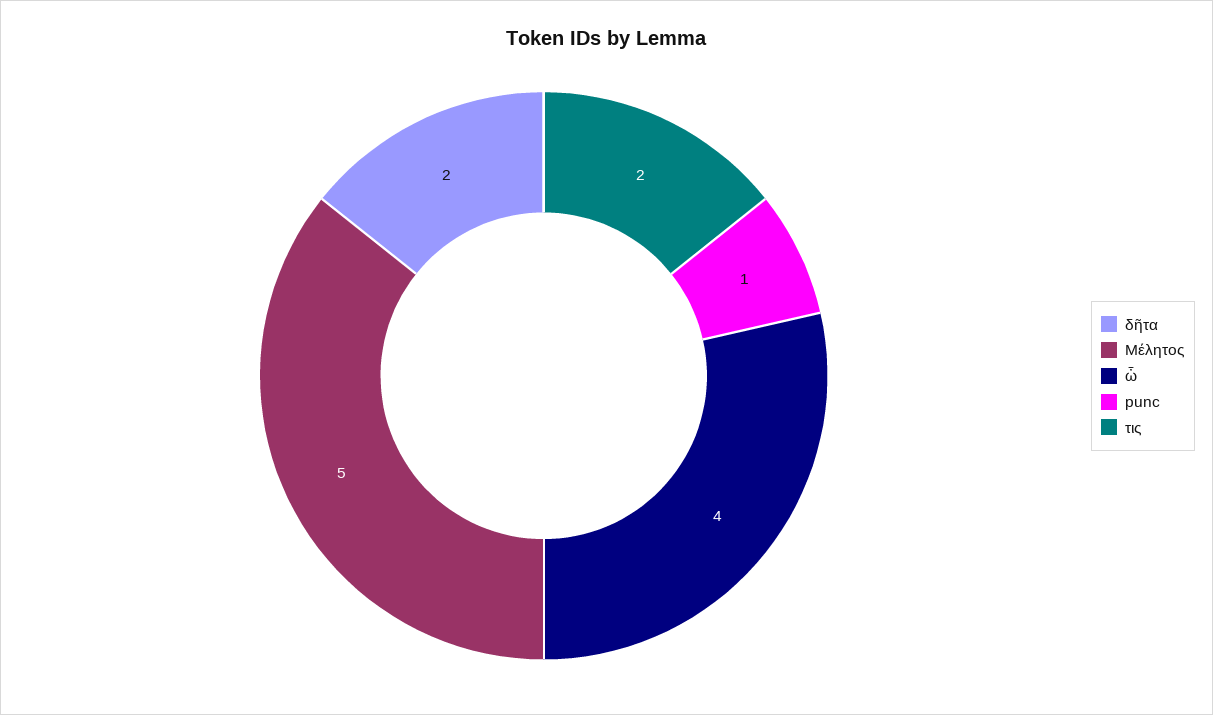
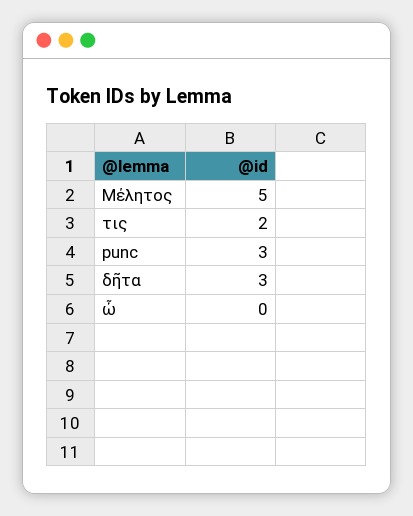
δῆτα: 2 -> 3
ὦ: 4 -> 0
punc: 1 -> 3

